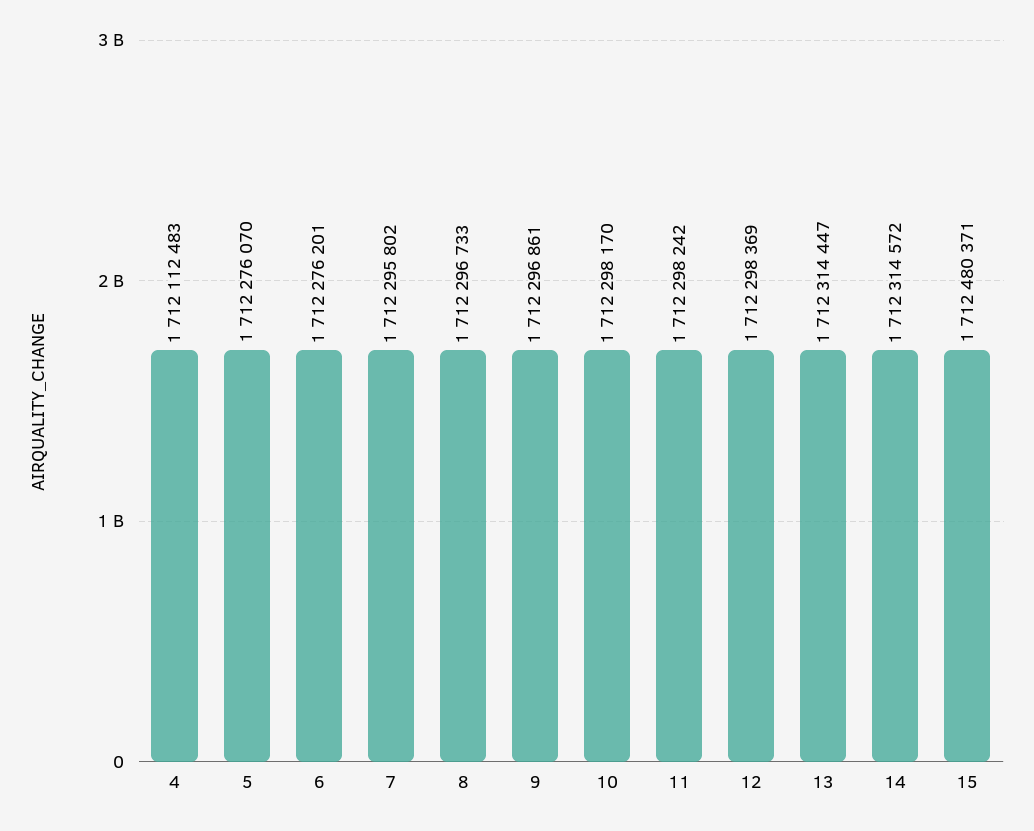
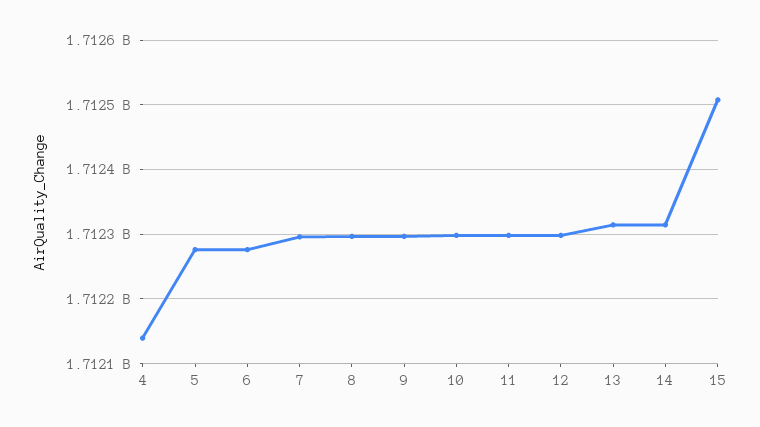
4: 1712112483 -> 1712140000
15: 1712480371 -> 1712510000

